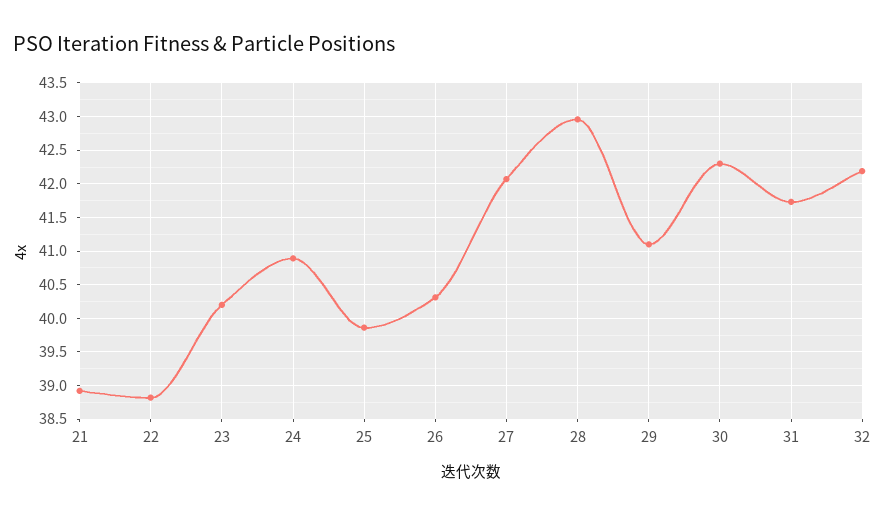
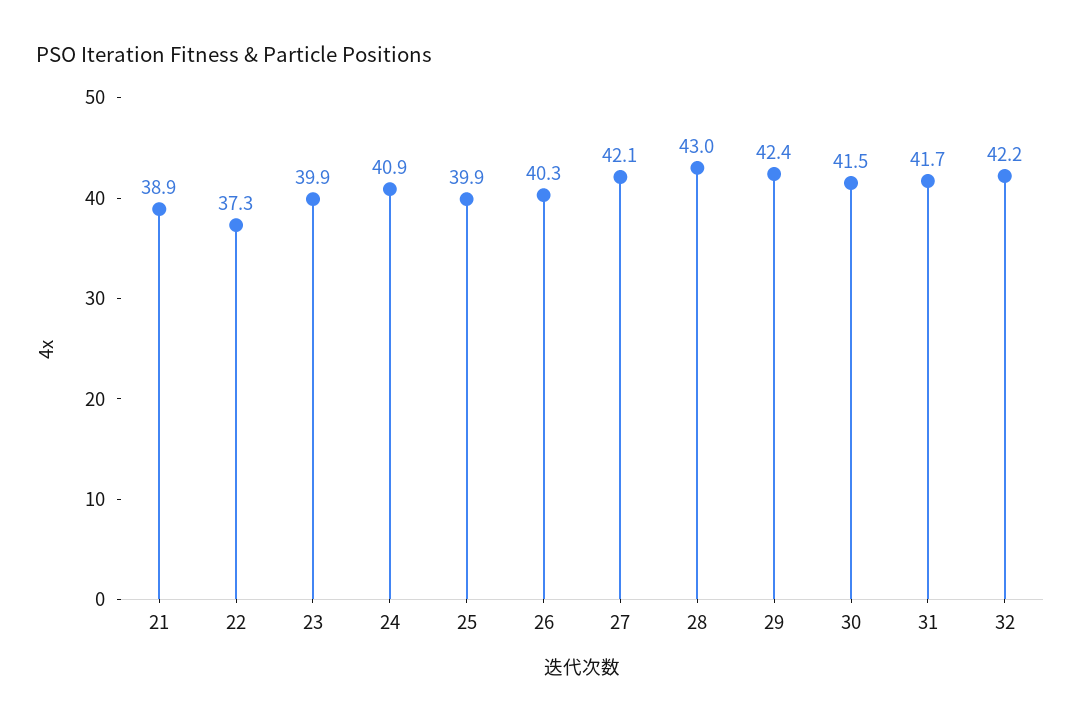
22: 38.8 -> 37.3
23: 40.2 -> 39.9
29: 41.1 -> 42.4
30: 42.3 -> 41.5

